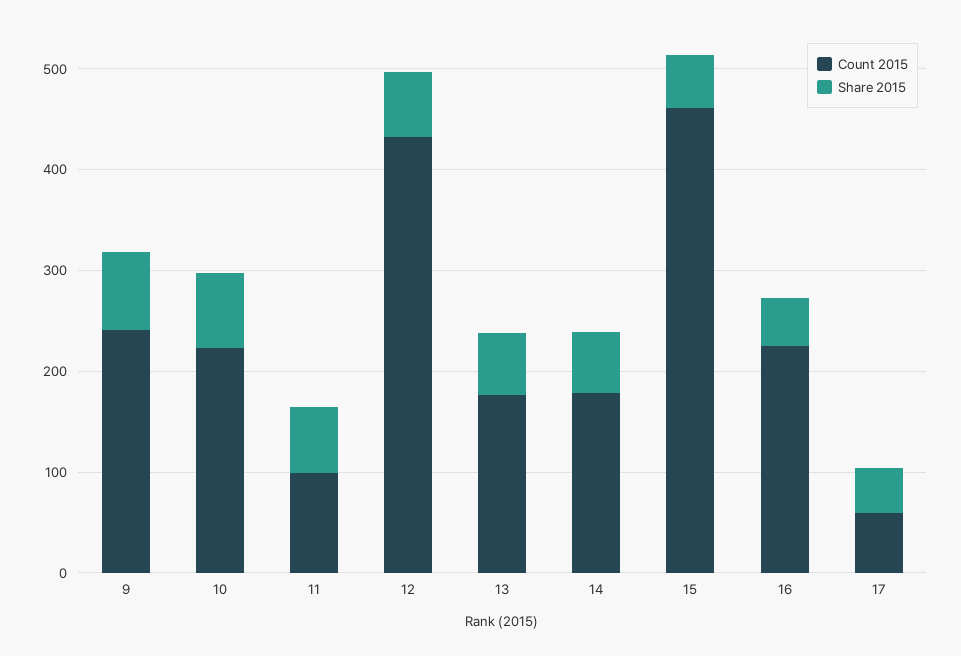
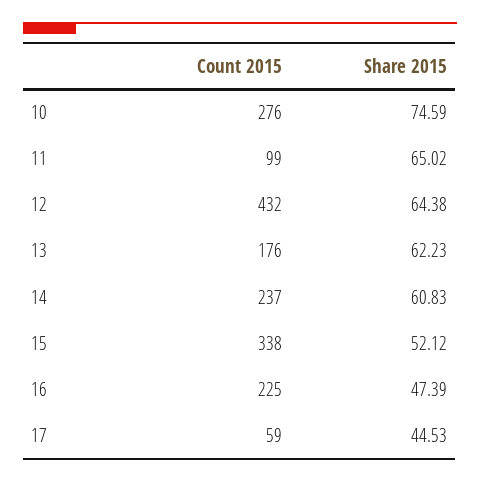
Count 2015, 9: 240 -> none
Share 2015, 9: 80 -> none
Count 2015, 10: 220 -> 276
Count 2015, 14: 180 -> 237
Count 2015, 15: 460 -> 338

